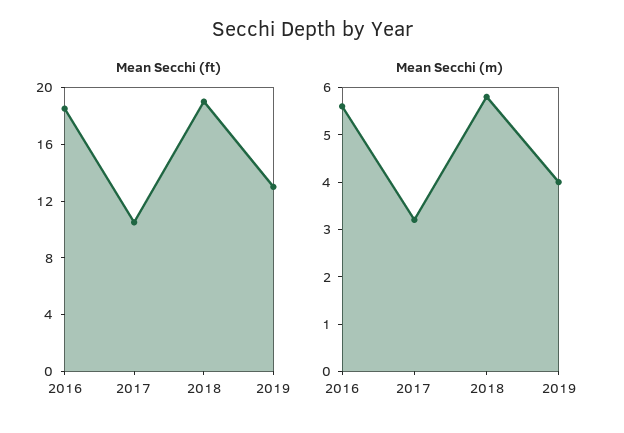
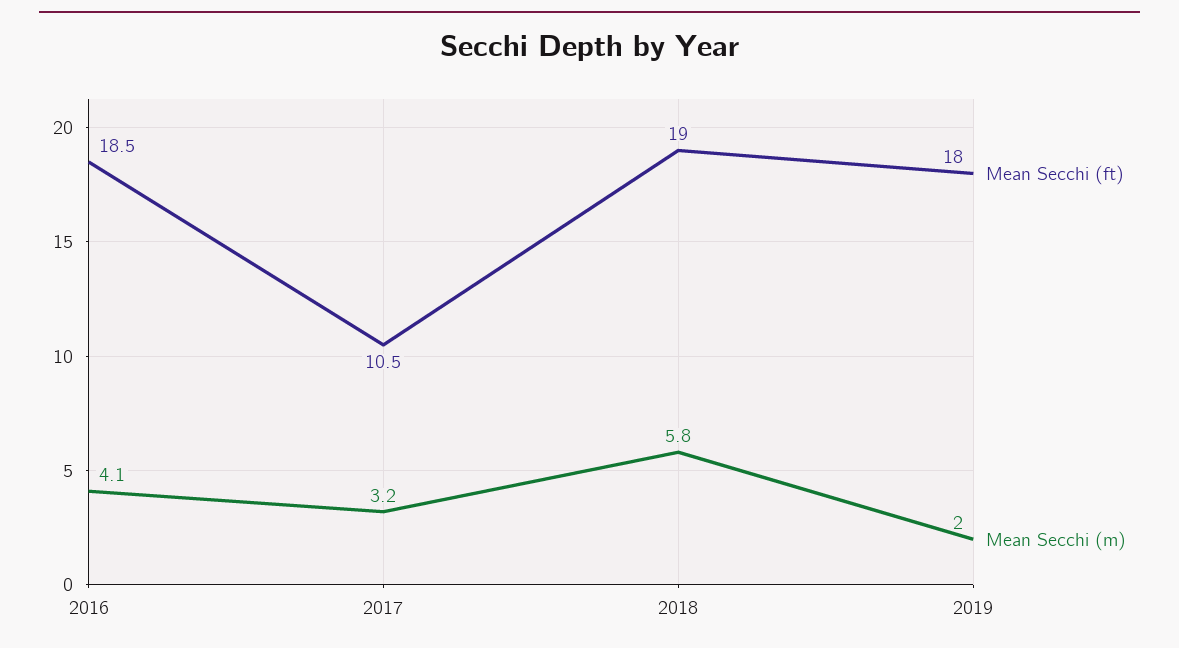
Mean Secchi (ft), 2019: 13 -> 18
Mean Secchi (m), 2016: 5.5 -> 4.1
Mean Secchi (m), 2019: 4 -> 2

